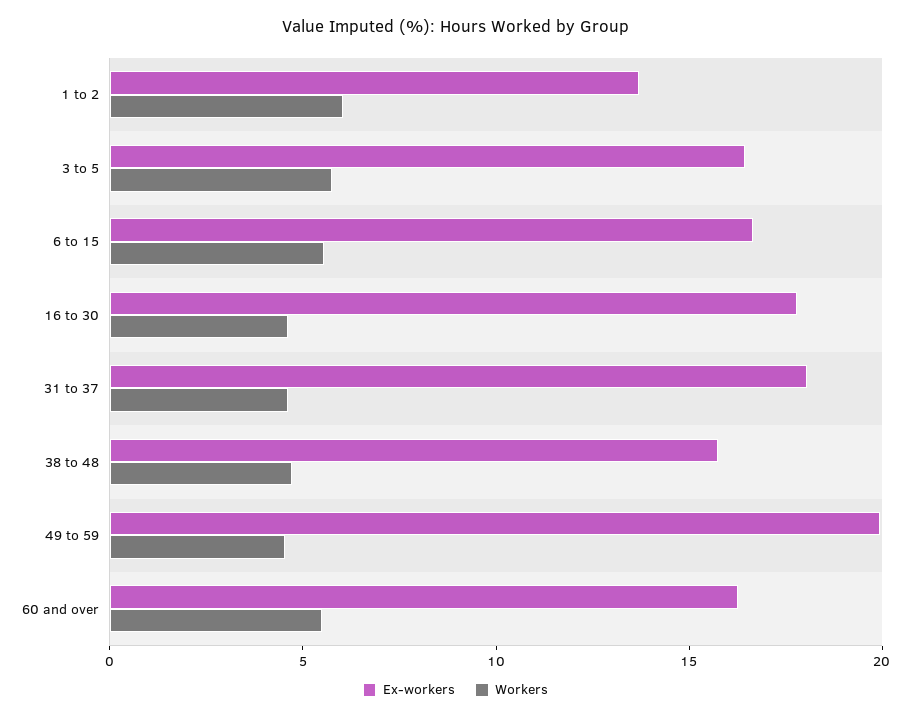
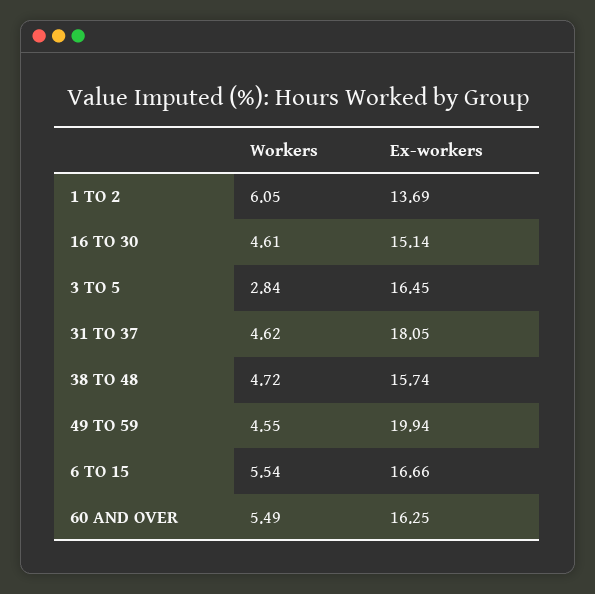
Workers, 3 to 5: 6 -> 2.84
Ex-workers, 16 to 30: 18 -> 15.14

